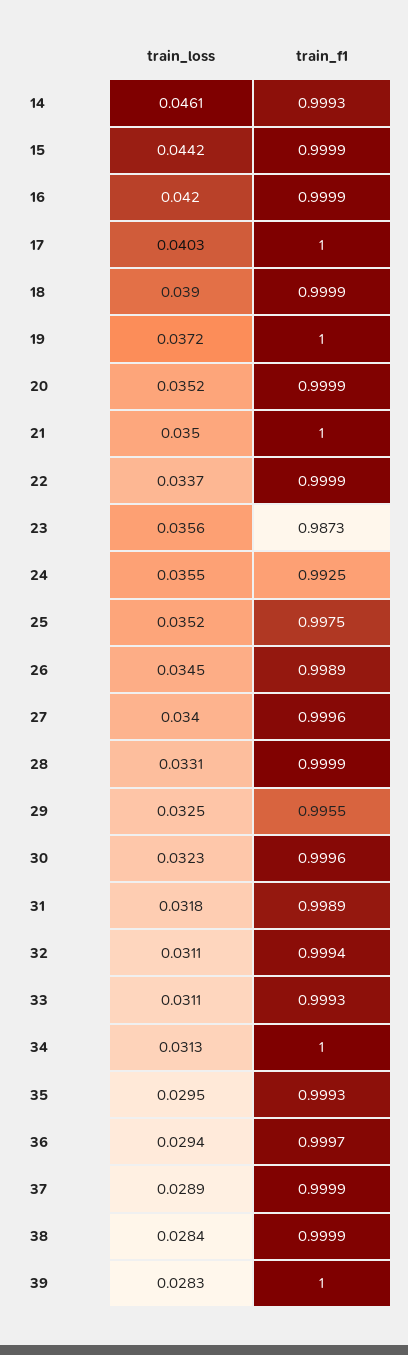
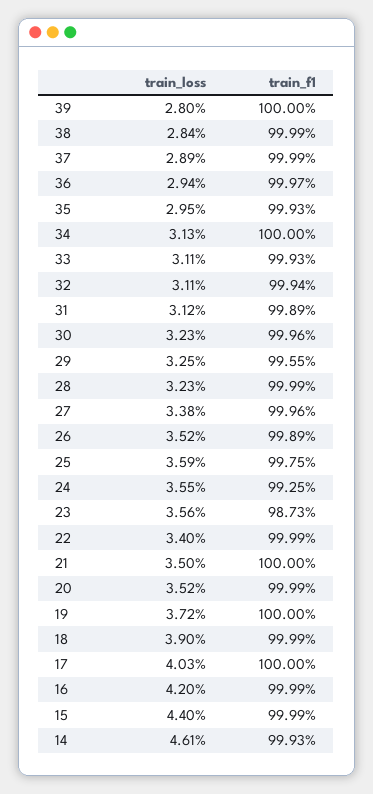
train_loss, 15: 0.0442 -> 0.044
train_loss, 22: 0.0337 -> 0.034
train_loss, 25: 0.0352 -> 0.0359
train_loss, 26: 0.0345 -> 0.0352
train_loss, 27: 0.034 -> 0.0338
train_loss, 28: 0.0331 -> 0.0323
train_loss, 31: 0.0318 -> 0.0312
train_loss, 39: 0.0283 -> 0.028

